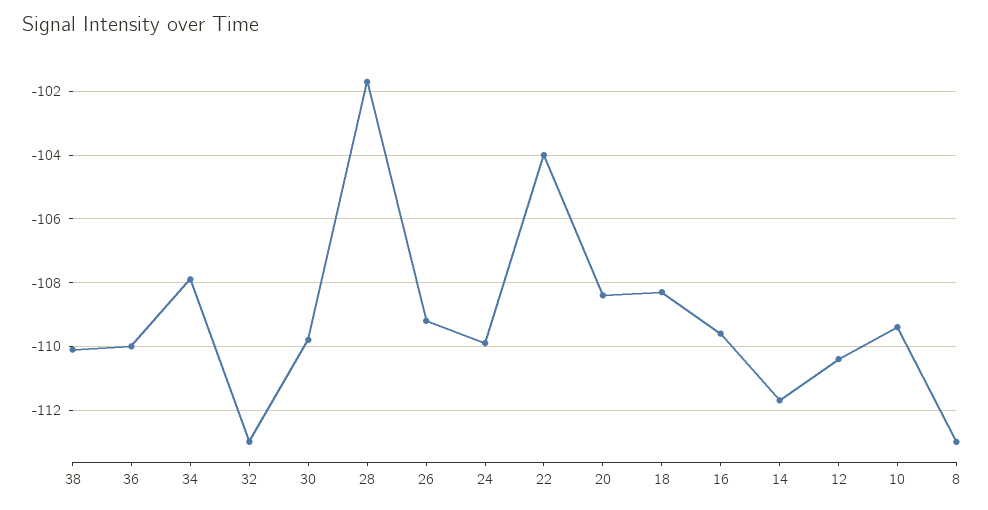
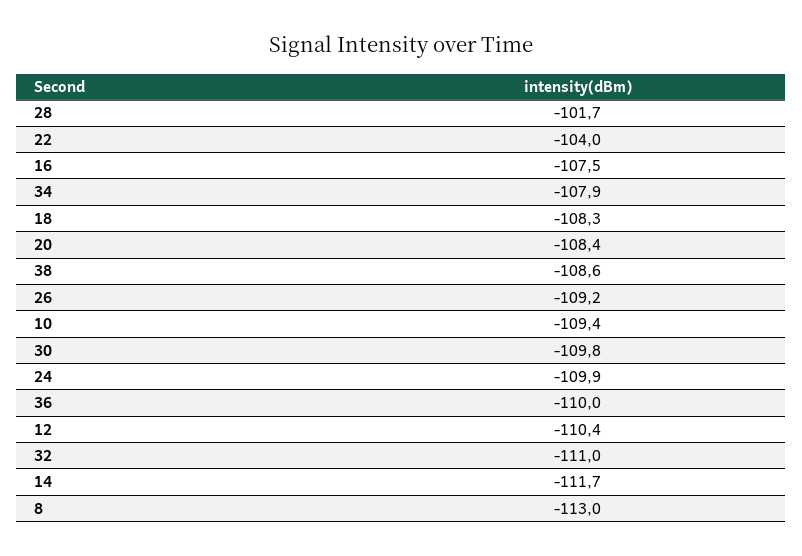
38: -110 -> -108.6
32: -113 -> -111
16: -109.5 -> -107.5

